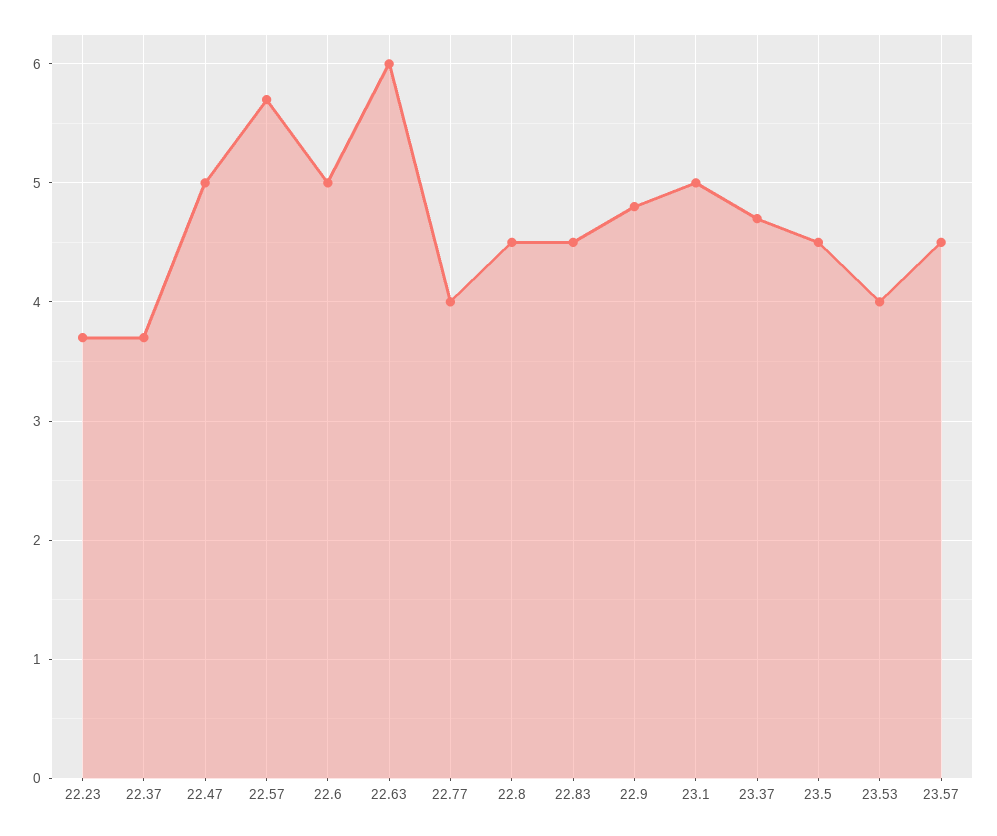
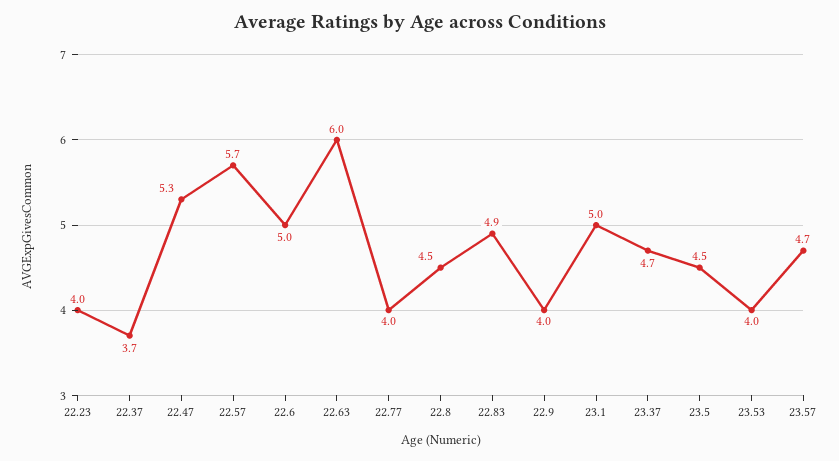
22.23: 3.7 -> 4
22.47: 5 -> 5.3
22.83: 4.5 -> 4.9
22.9: 4.8 -> 4
23.57: 4.5 -> 4.7

